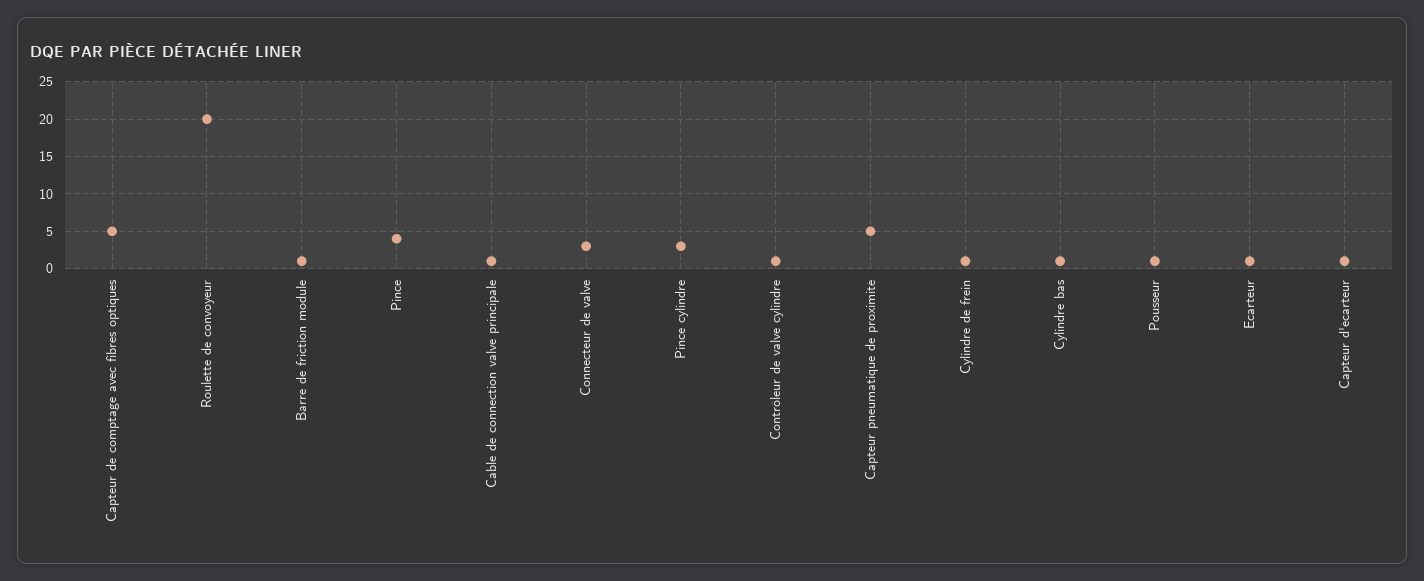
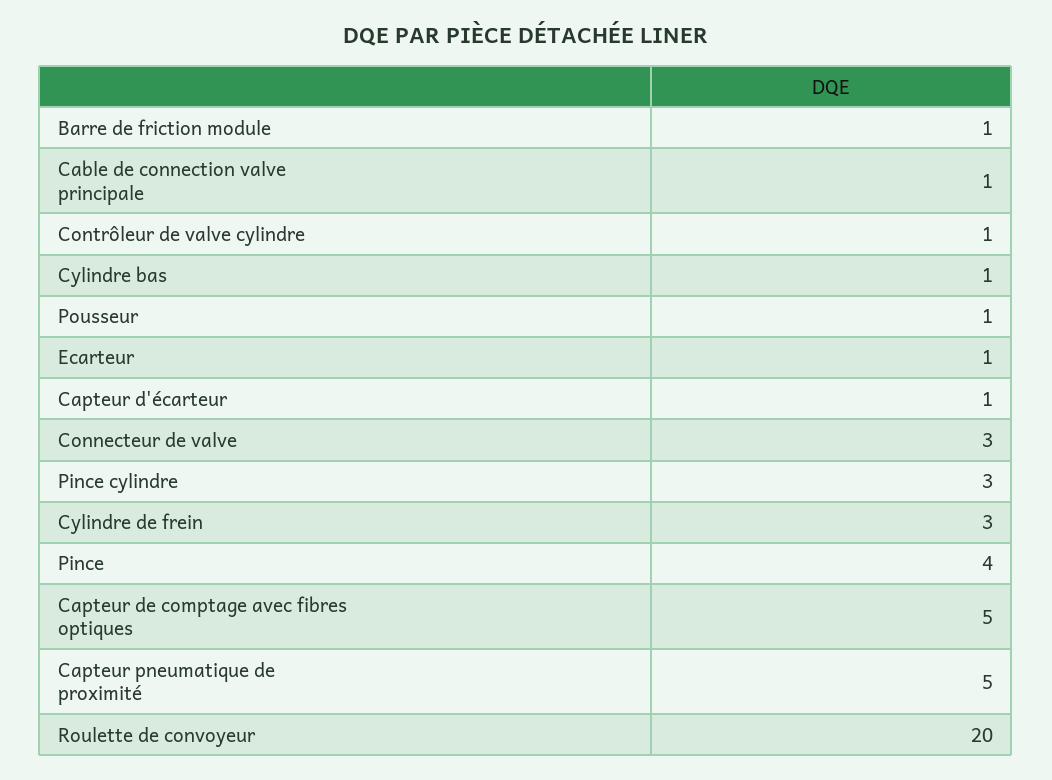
Cylindre de frein: 1 -> 3

